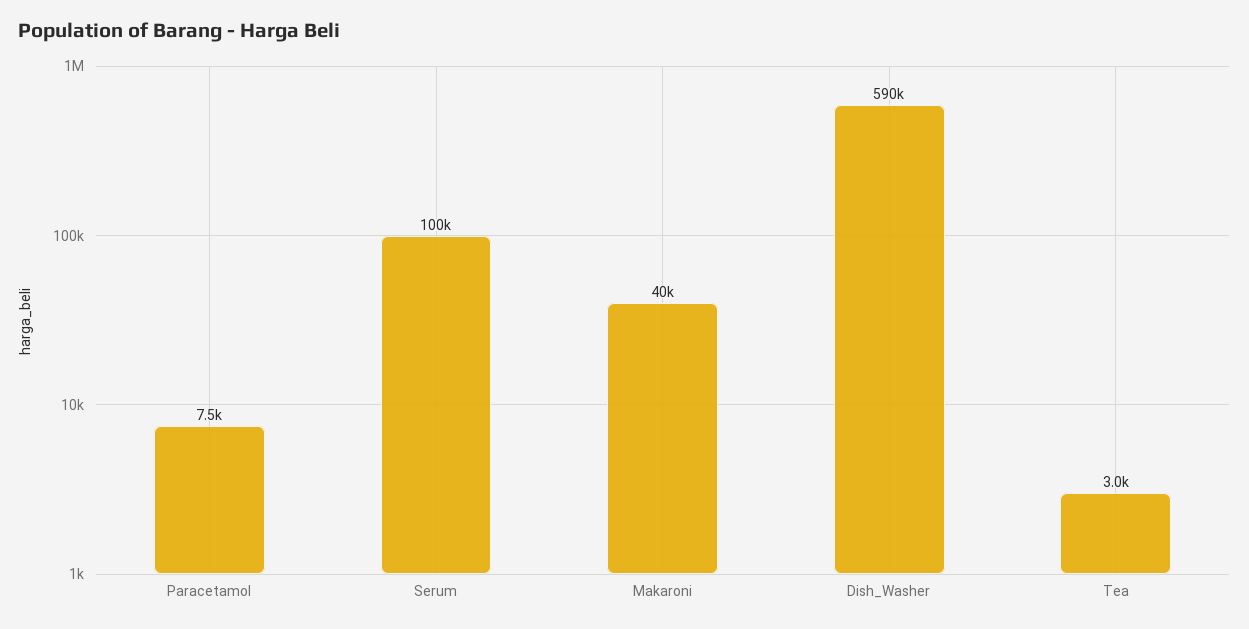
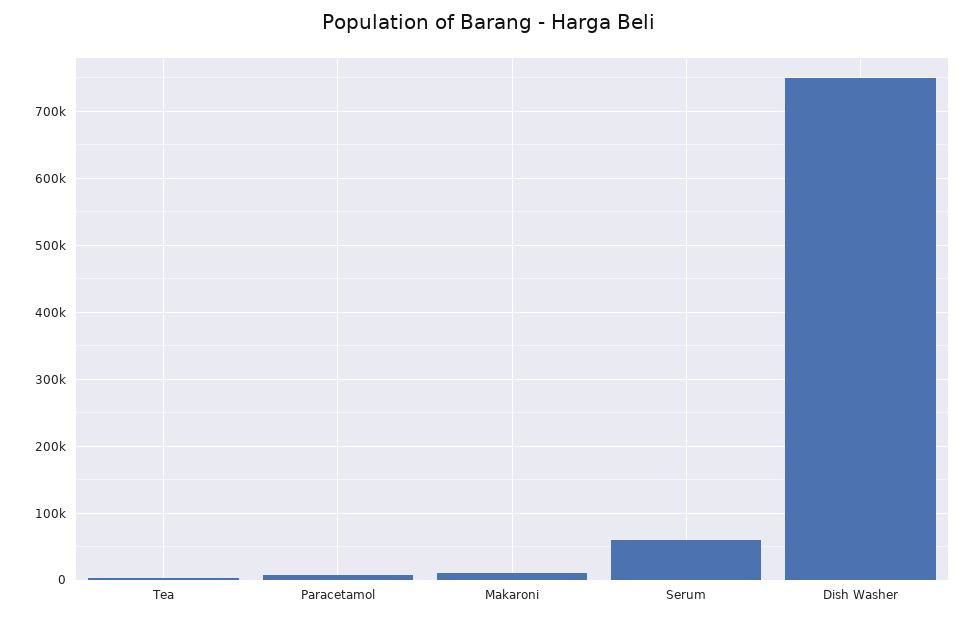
Serum: 100000 -> 60000
Makaroni: 40000 -> 10000
Dish_Washer: 590000 -> 750000

